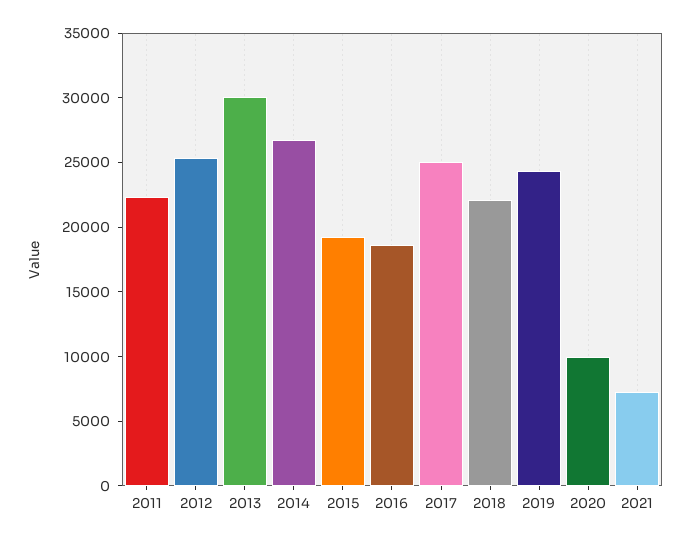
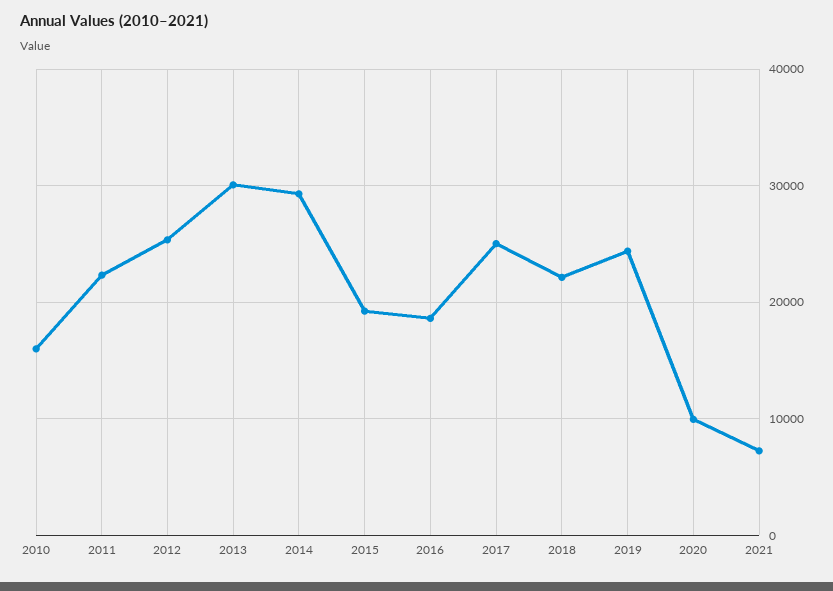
2014: 27000 -> 29000
2010: none -> 16000

